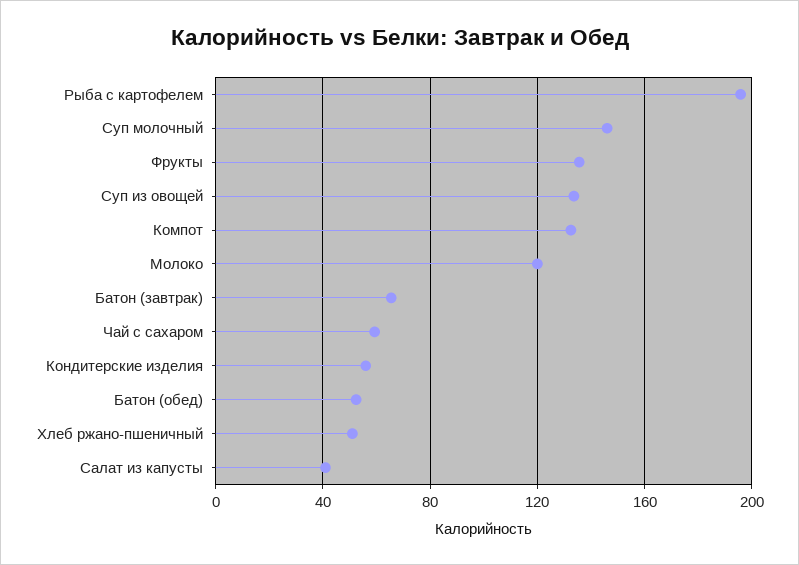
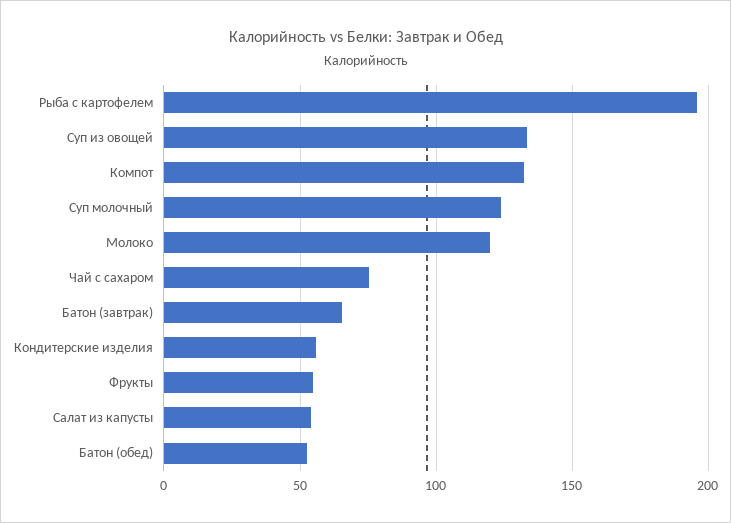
Суп молочный: 145 -> 125
Фрукты: 135 -> 55
Чай с сахаром: 60 -> 75
Хлеб ржано-пшеничный: 50 -> none
Салат из капусты: 40 -> 55

